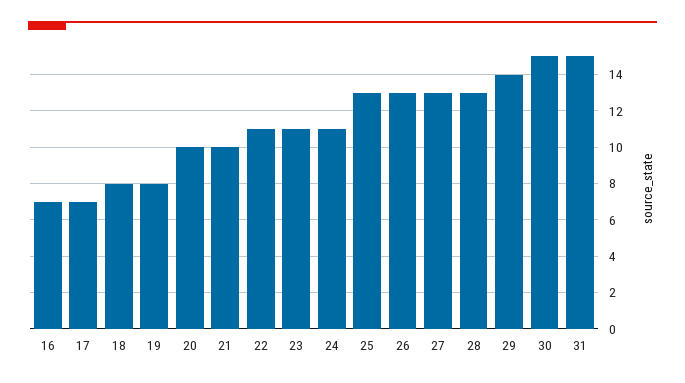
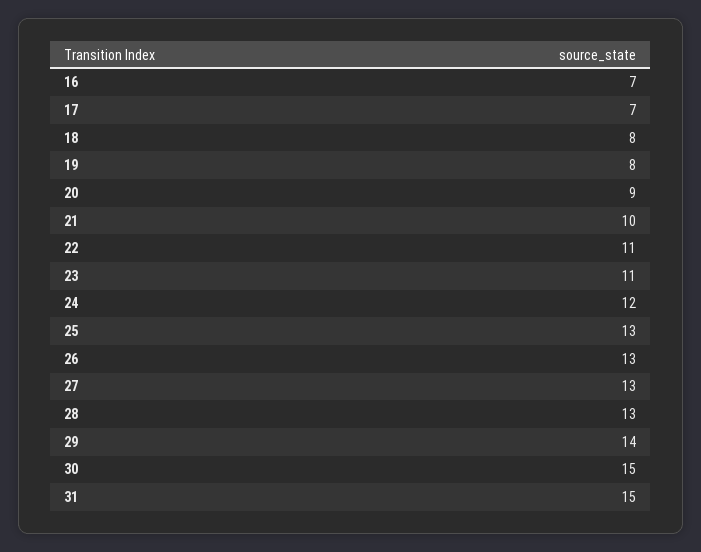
20: 10 -> 9
24: 11 -> 12

